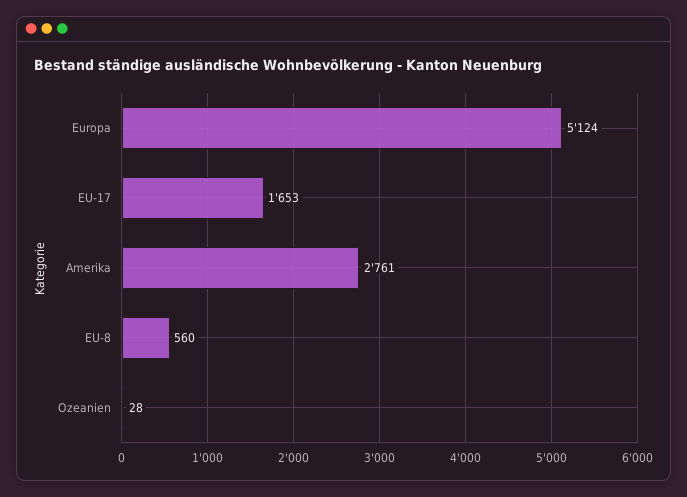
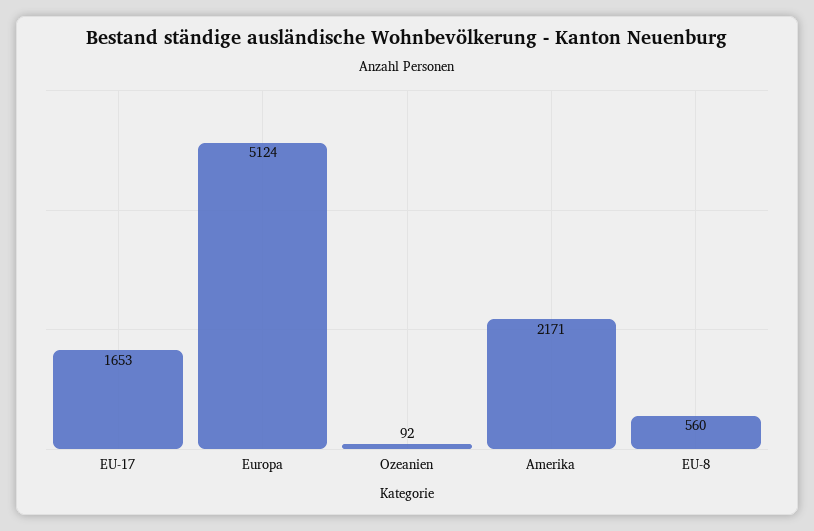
Amerika: 2761 -> 2171
Ozeanien: 28 -> 92

